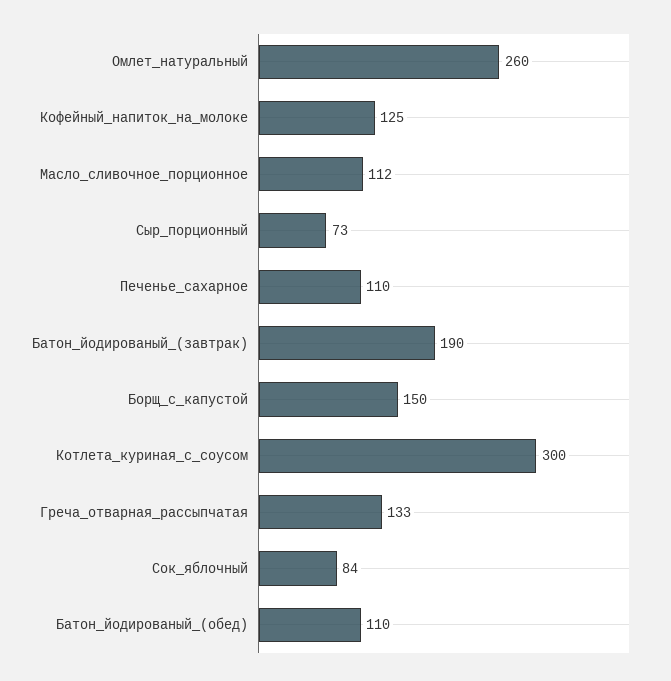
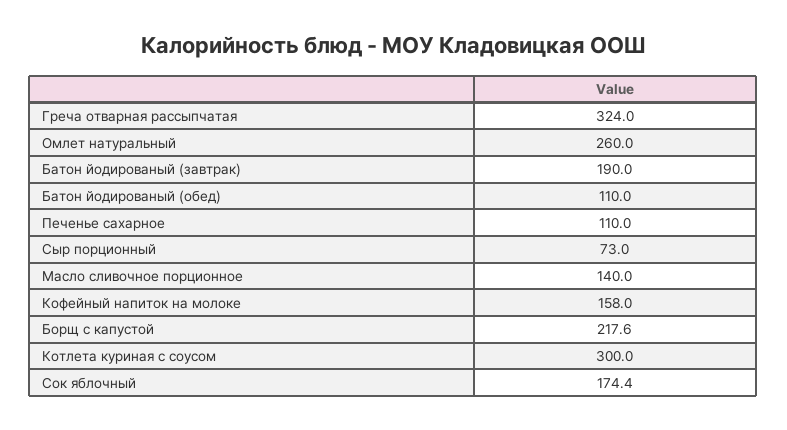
Кофейный_напиток_на_молоке: 125 -> 158
Масло_сливочное_порционное: 112 -> 140
Борщ_с_капустой: 150 -> 217.6
Греча_отварная_рассыпчатая: 133 -> 324
Сок_яблочный: 84 -> 174.4

